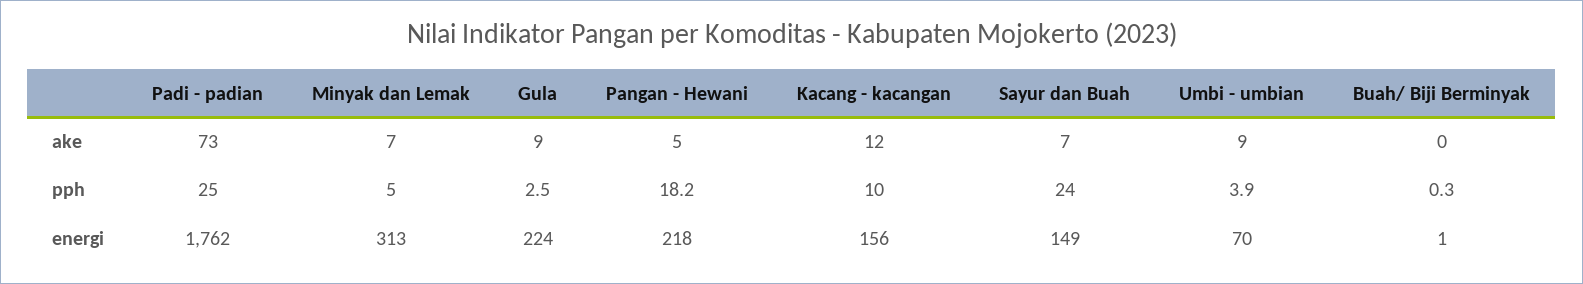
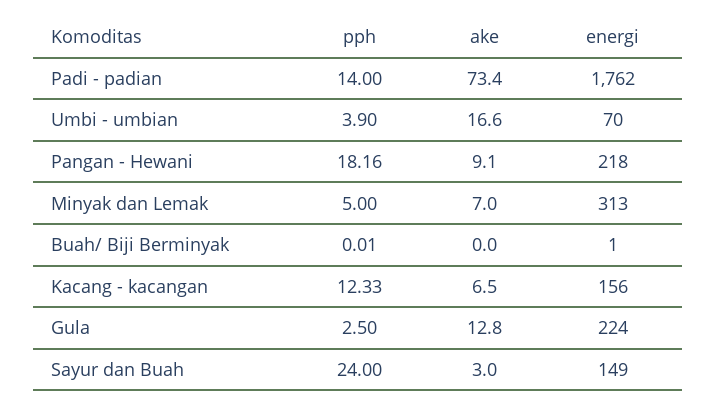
Gula, ake: 9 -> 12.8
Pangan - Hewani, ake: 5 -> 9.1
Kacang - kacangan, ake: 12 -> 6.5
Sayur dan Buah, ake: 7 -> 3
Umbi - umbian, ake: 9 -> 16.6
Padi - padian, pph: 25 -> 14
Kacang - kacangan, pph: 10 -> 12.33
Buah/ Biji Berminyak, pph: 0.3 -> 0.01

